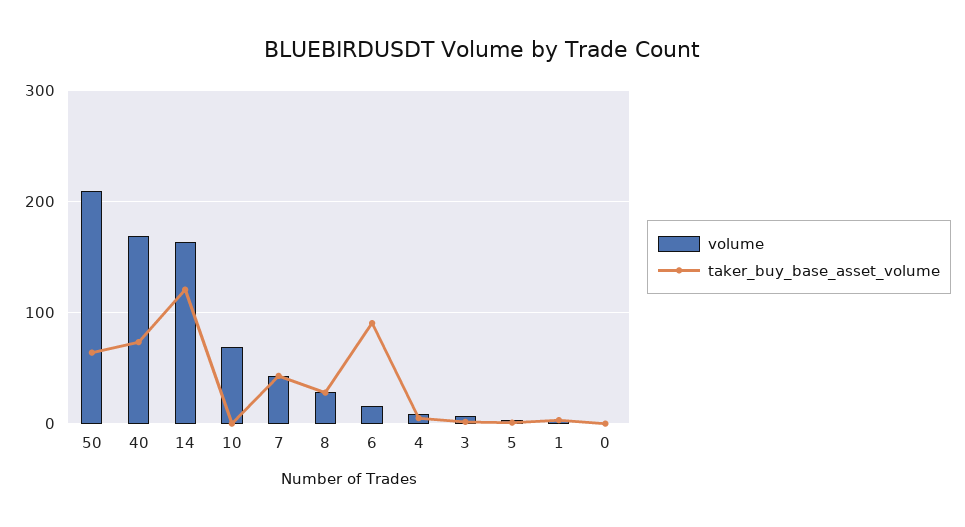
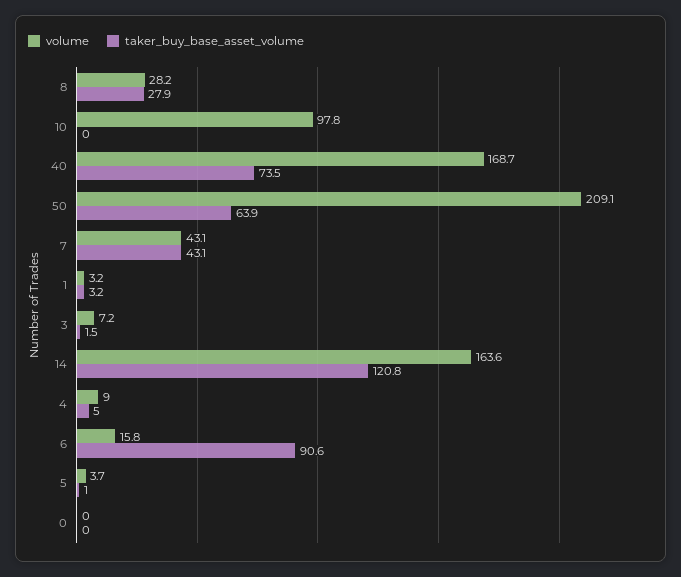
volume, 10: 70 -> 97.8

